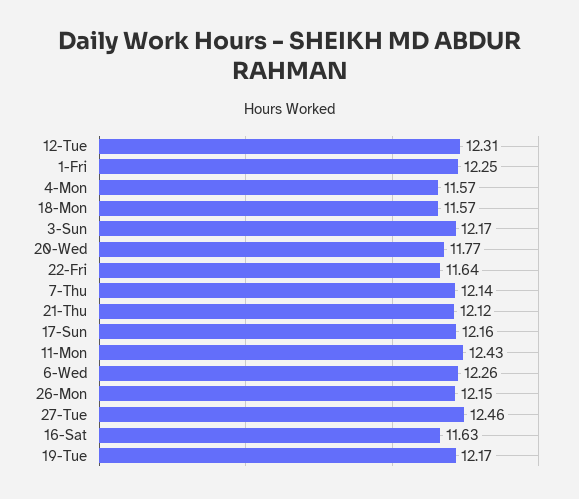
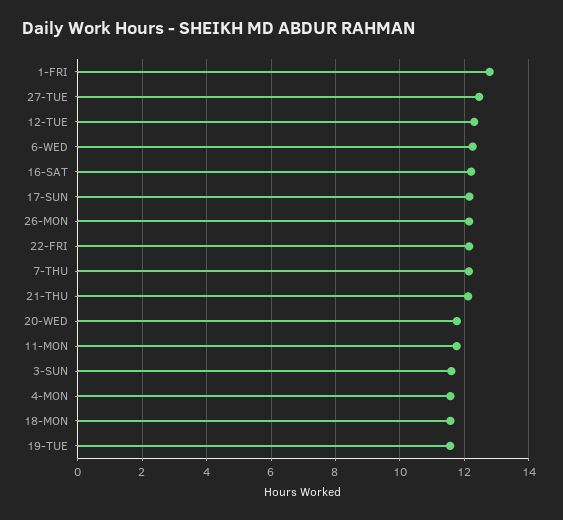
1-Fri: 12.25 -> 12.8
3-Sun: 12.17 -> 11.6
22-Fri: 11.64 -> 12.2
11-Mon: 12.43 -> 11.8
16-Sat: 11.63 -> 12.2
19-Tue: 12.17 -> 11.6

